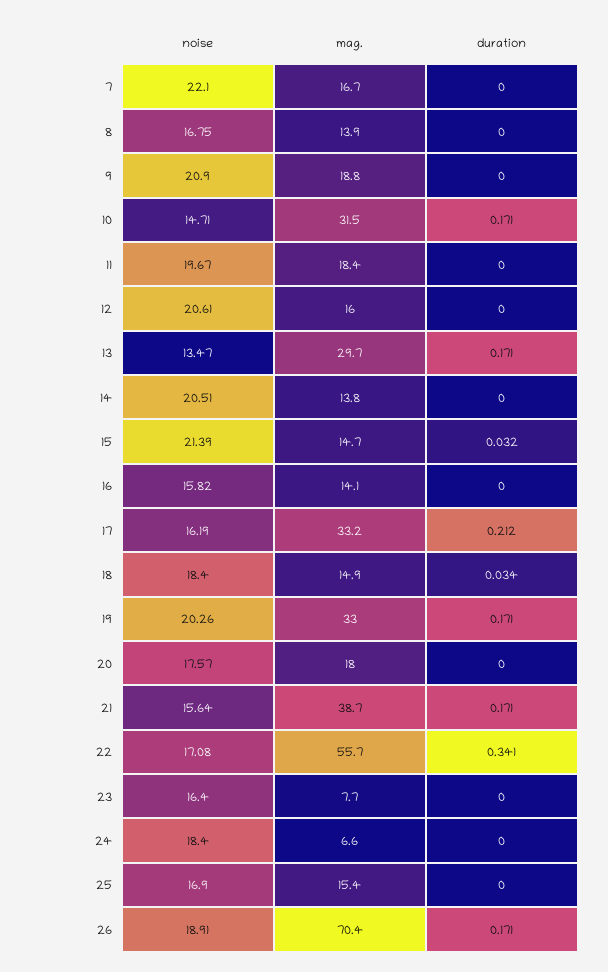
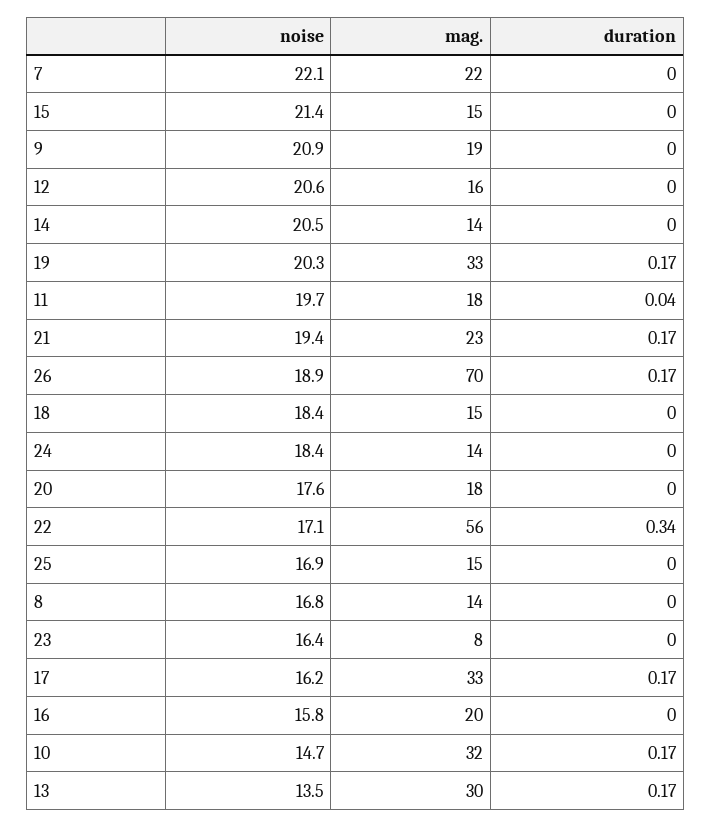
mag., 7: 16.7 -> 22
duration, 11: 0 -> 0.04
duration, 15: 0.032 -> 0
mag., 16: 14.1 -> 20
duration, 17: 0.212 -> 0.17
duration, 18: 0.034 -> 0
noise, 21: 15.64 -> 19.4
mag., 21: 38.7 -> 23
mag., 24: 6.6 -> 14

